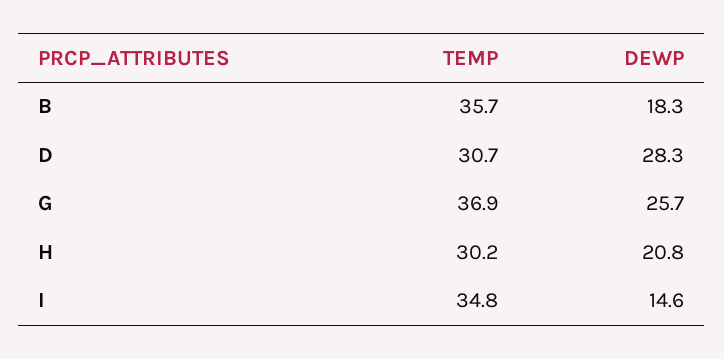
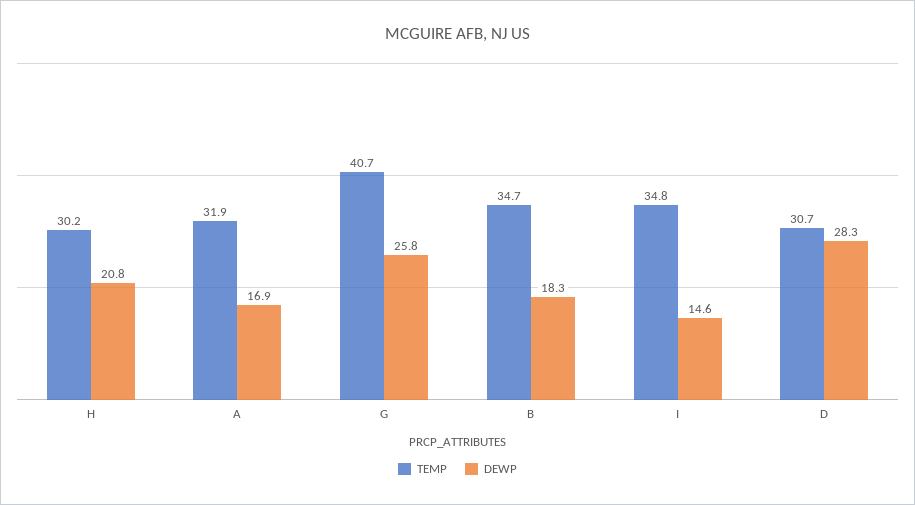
TEMP, B: 35.7 -> 34.7
TEMP, G: 36.9 -> 40.7
DEWP, G: 25.7 -> 25.8
TEMP, A: none -> 31.9
DEWP, A: none -> 16.9

